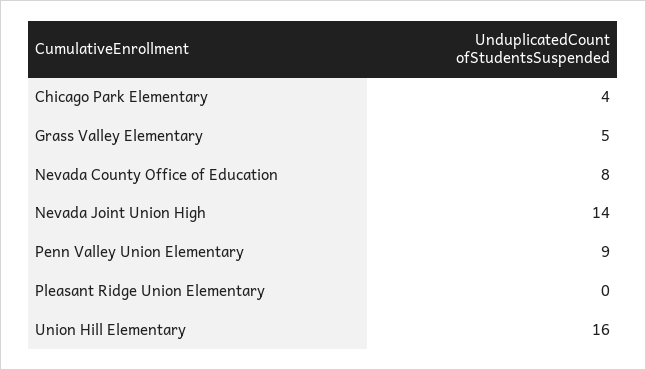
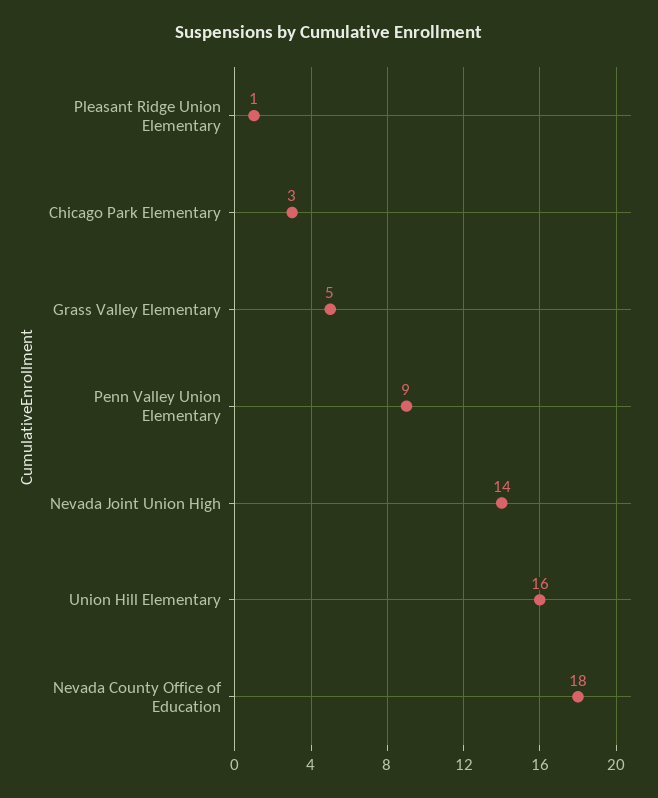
Chicago Park Elementary: 4 -> 3
Nevada County Office of Education: 8 -> 18
Pleasant Ridge Union Elementary: 0 -> 1

